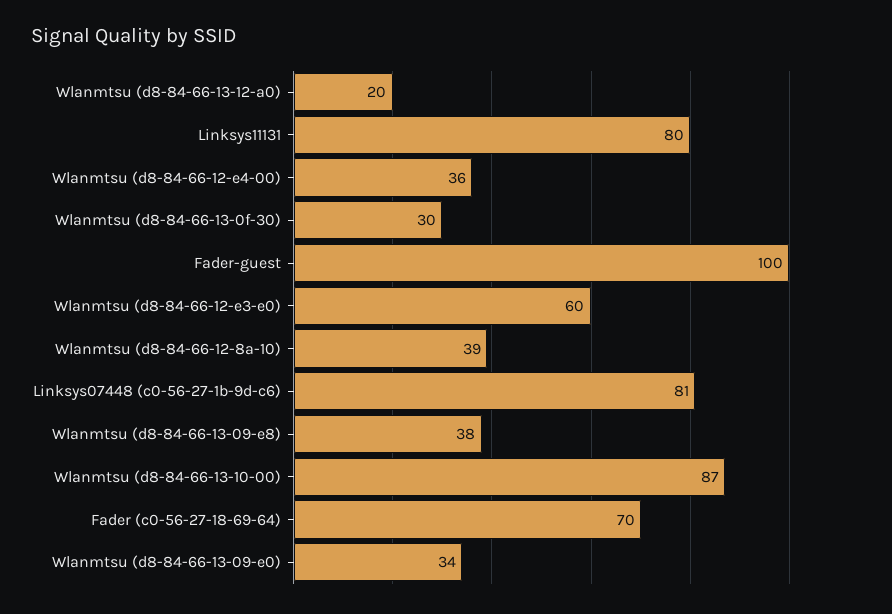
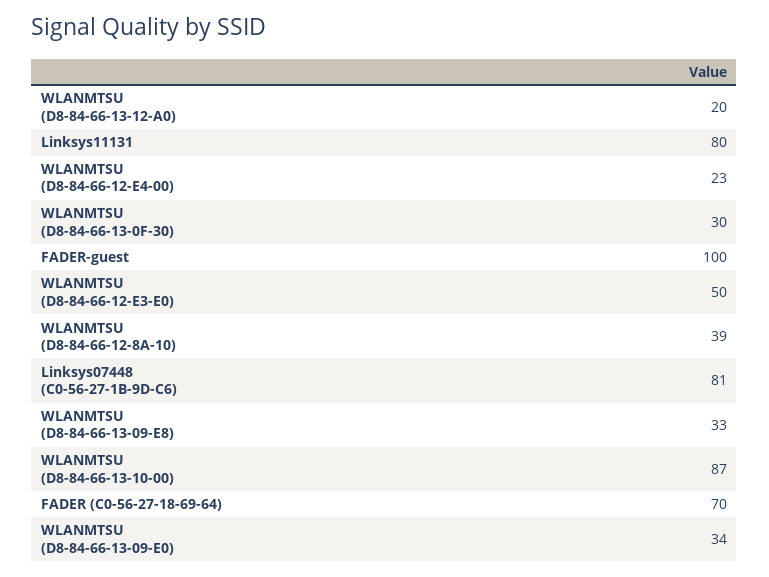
Wlanmtsu (d8-84-66-12-e4-00): 36 -> 23
Wlanmtsu (d8-84-66-12-e3-e0): 60 -> 50
Wlanmtsu (d8-84-66-13-09-e8): 38 -> 33

